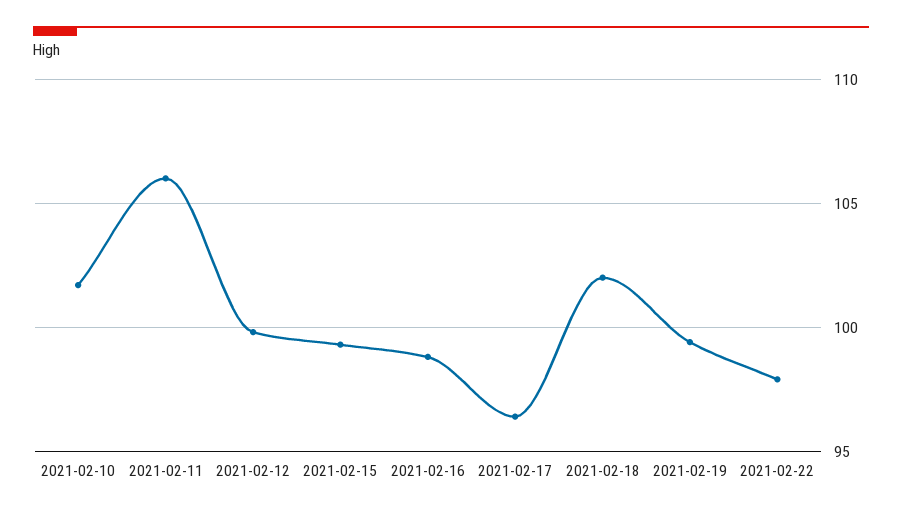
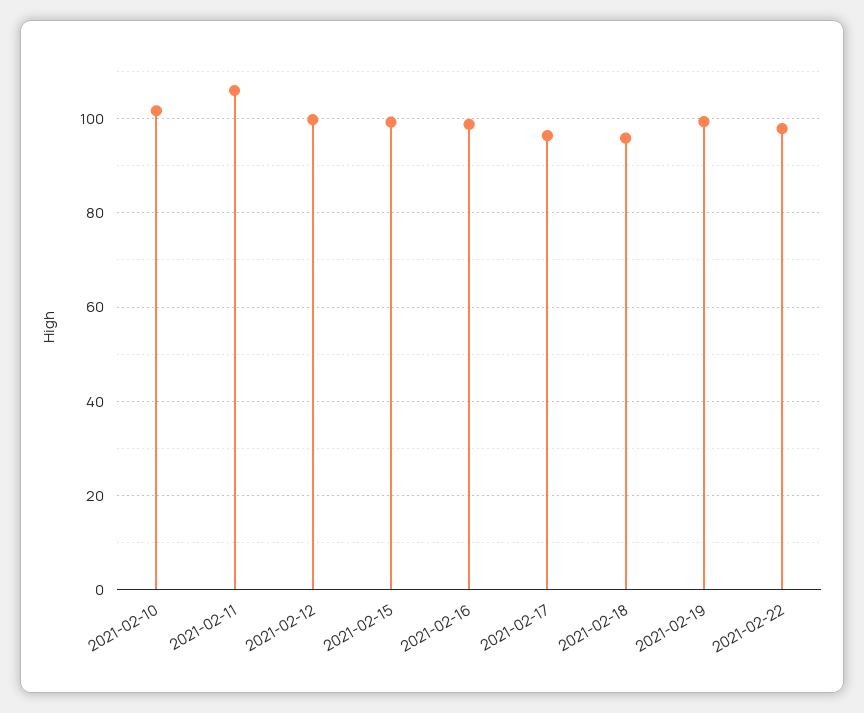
2021-02-18: 102 -> 96

